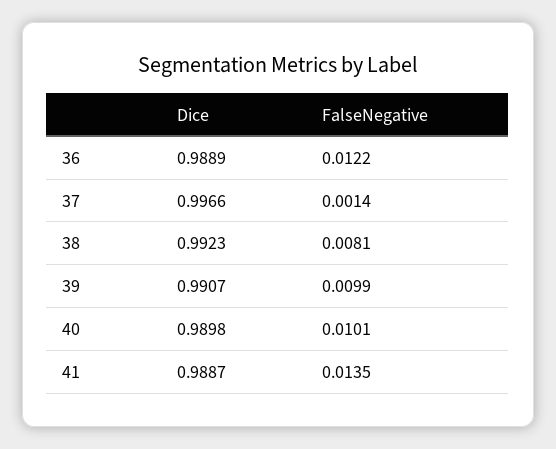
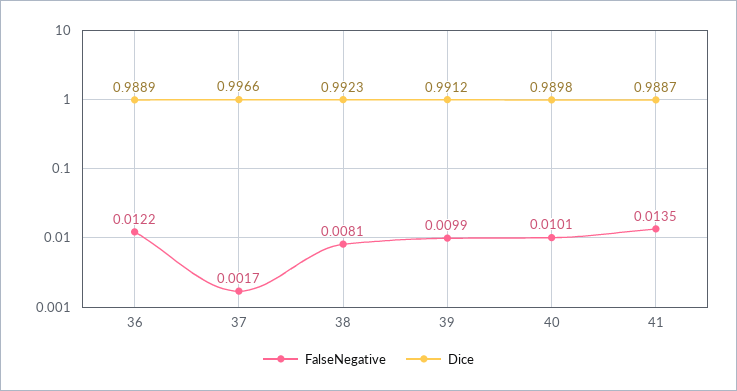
FalseNegative, 37: 0.0014 -> 0.0017
Dice, 39: 0.9907 -> 0.9912

